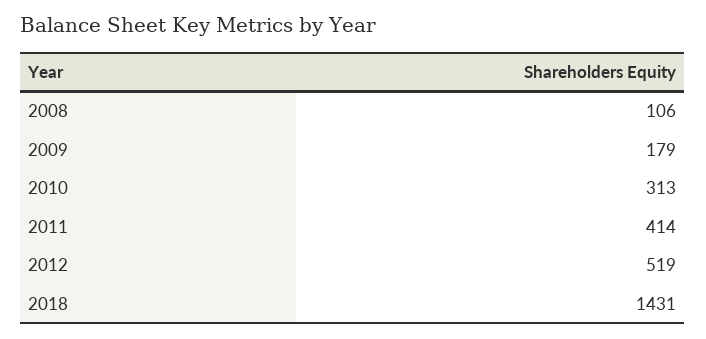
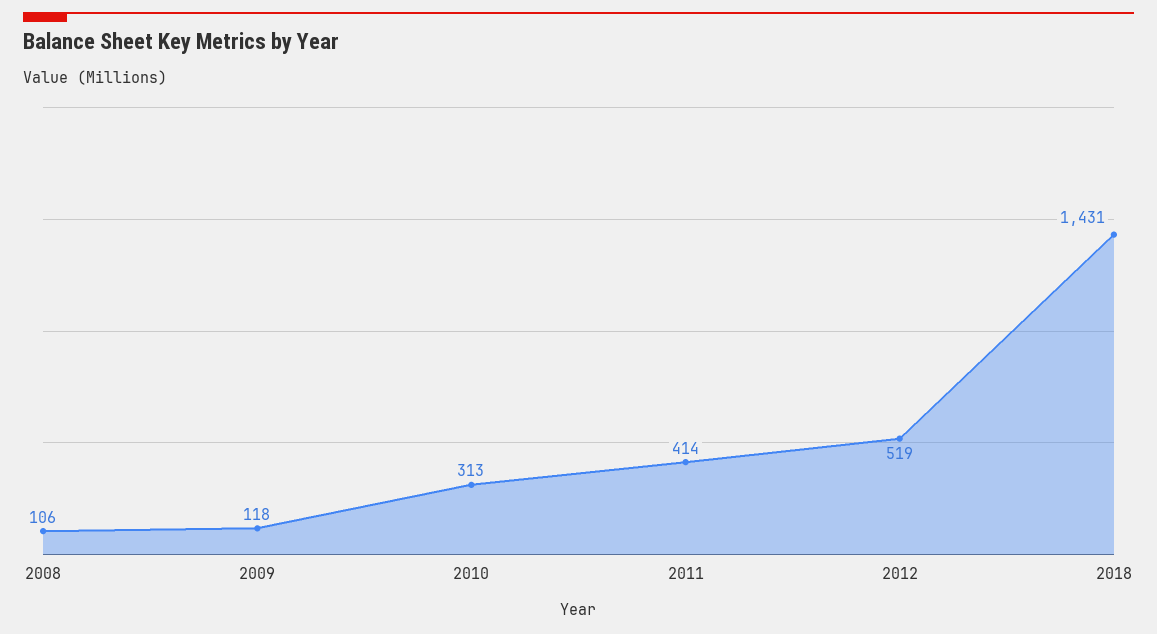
2009: 179 -> 118

